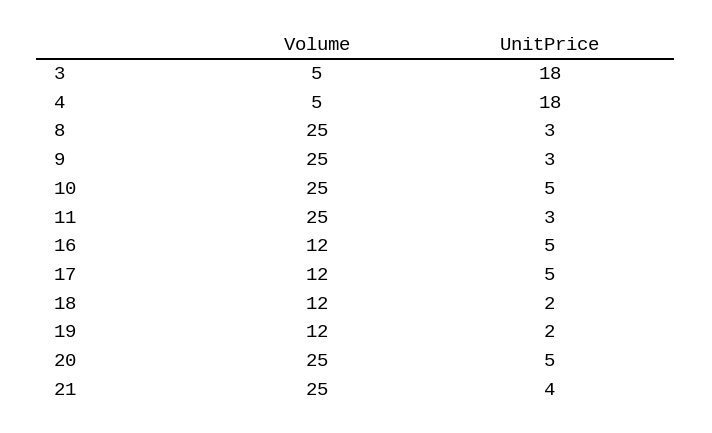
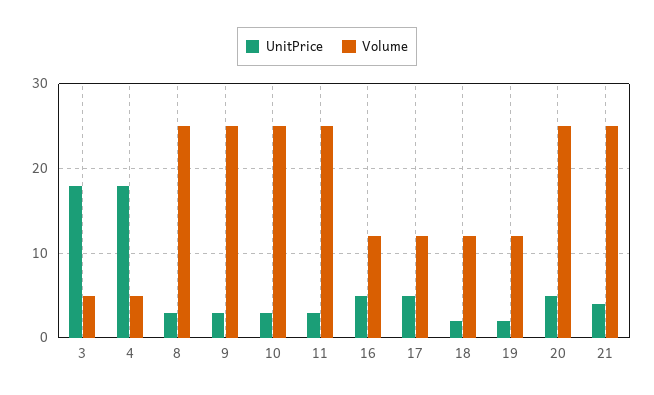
UnitPrice, 10: 5 -> 3

